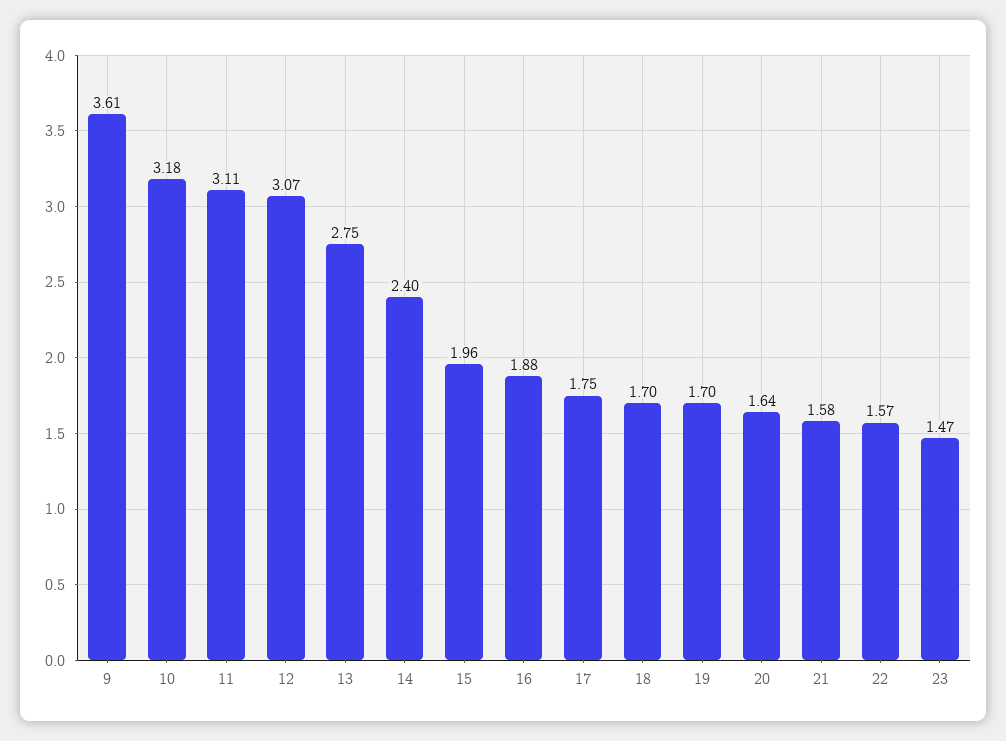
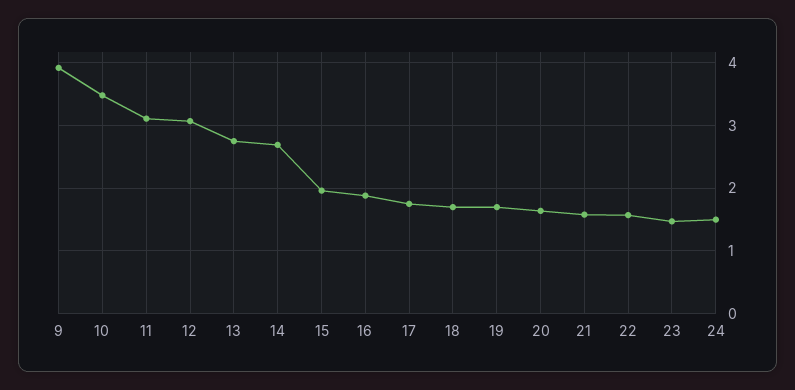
9: 3.61 -> 3.9
10: 3.18 -> 3.5
14: 2.4 -> 2.7
24: none -> 1.5

